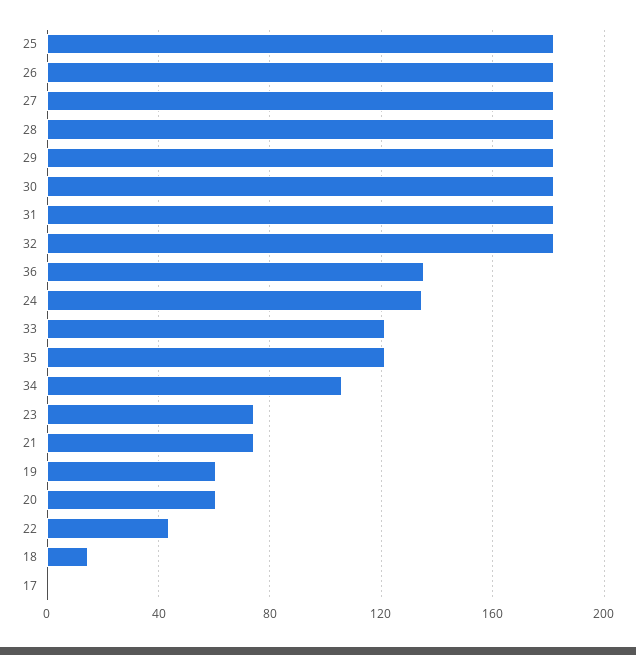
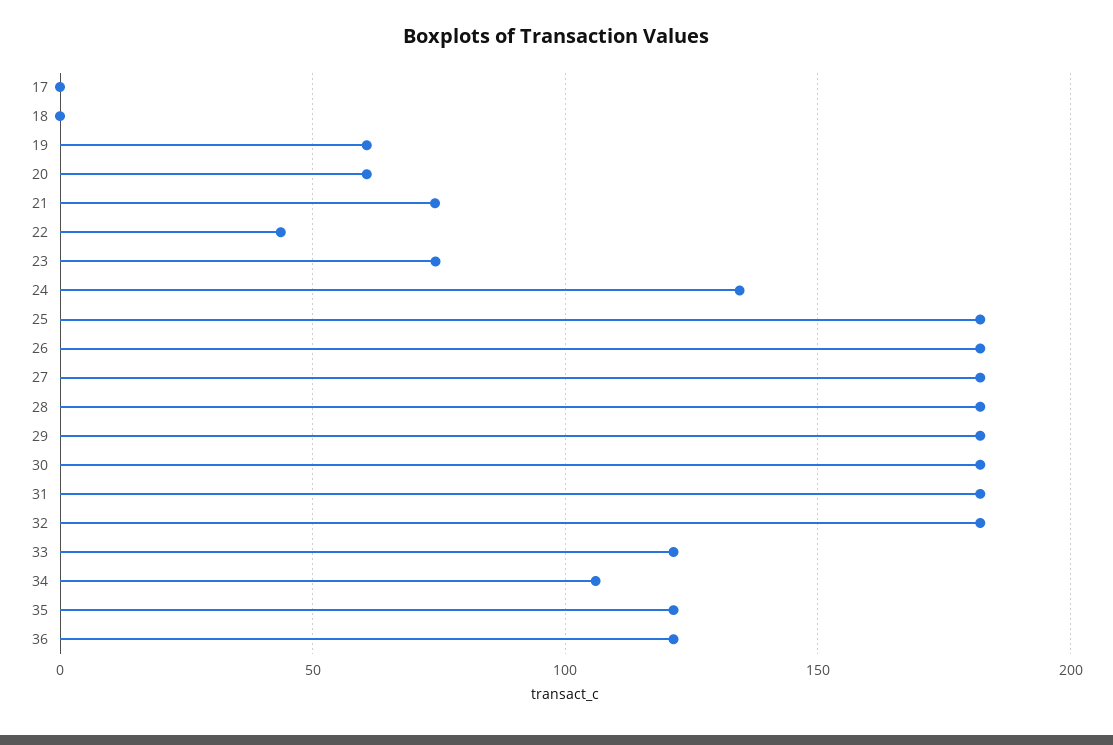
36: 135 -> 120
18: 15 -> 0

